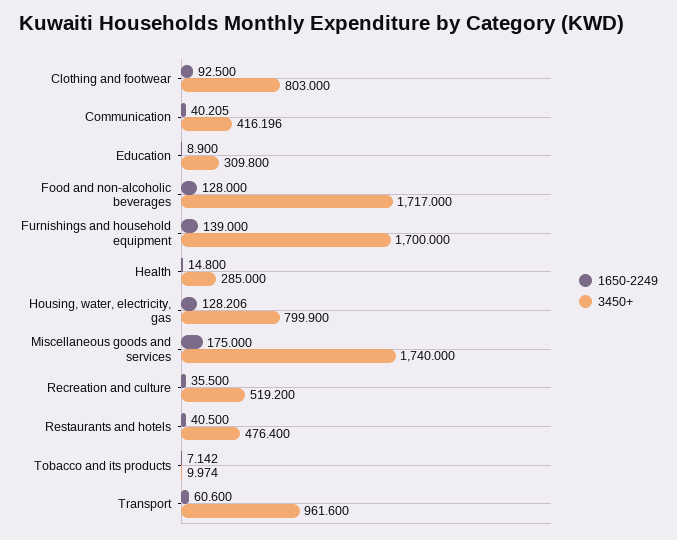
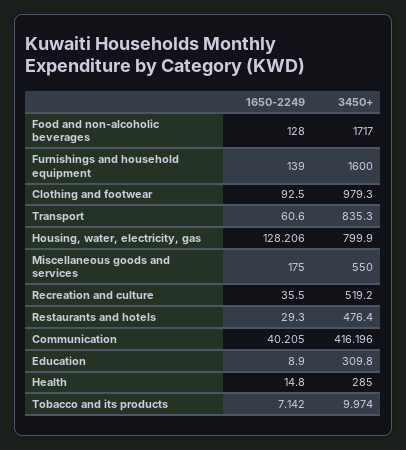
3450+, Clothing and footwear: 803 -> 979.3
3450+, Furnishings and household equipment: 1700 -> 1600
3450+, Miscellaneous goods and services: 1740 -> 550
1650-2249, Restaurants and hotels: 40.5 -> 29.3
3450+, Transport: 961.6 -> 835.3

